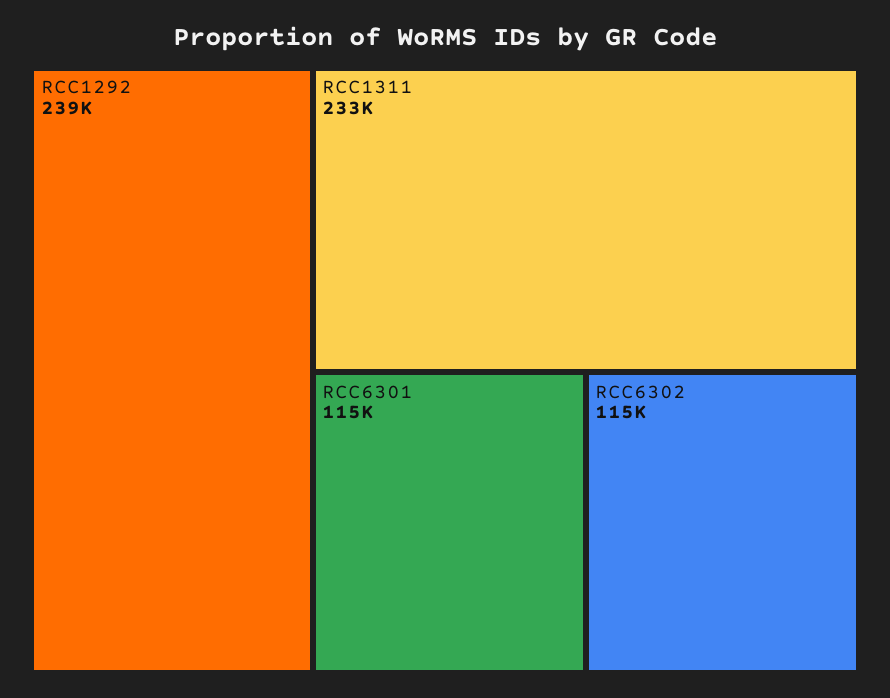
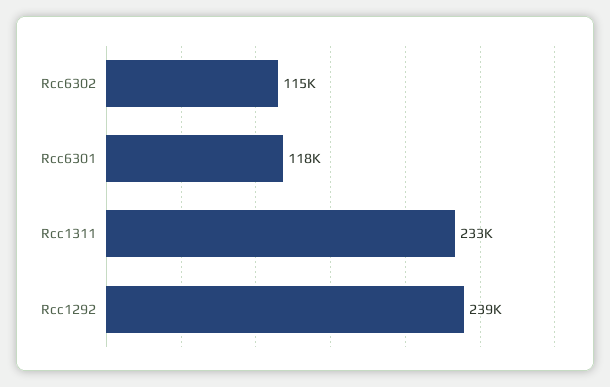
RCC6301: 115000 -> 118000

